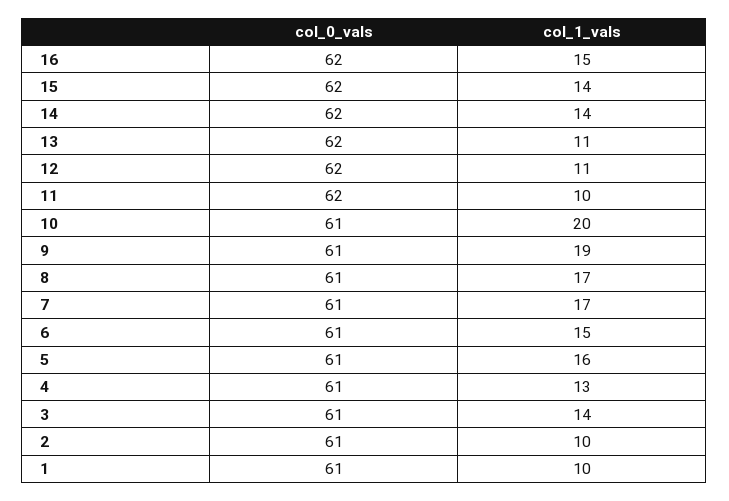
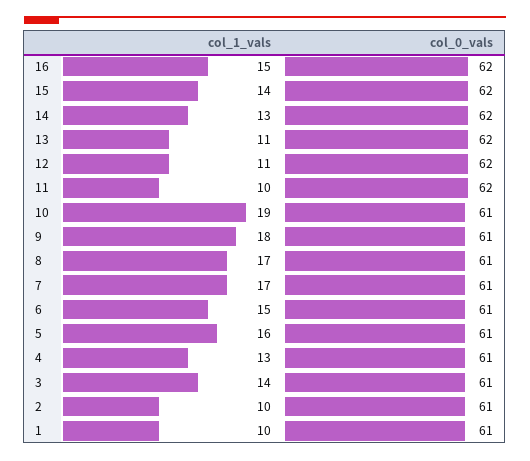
col_1_vals, 14: 14 -> 13
col_1_vals, 10: 20 -> 19
col_1_vals, 9: 19 -> 18

